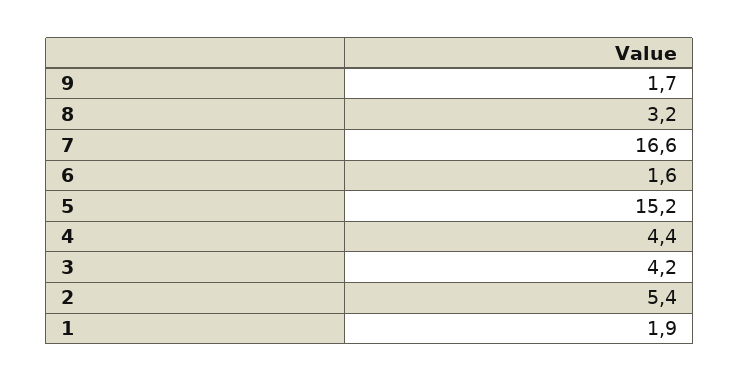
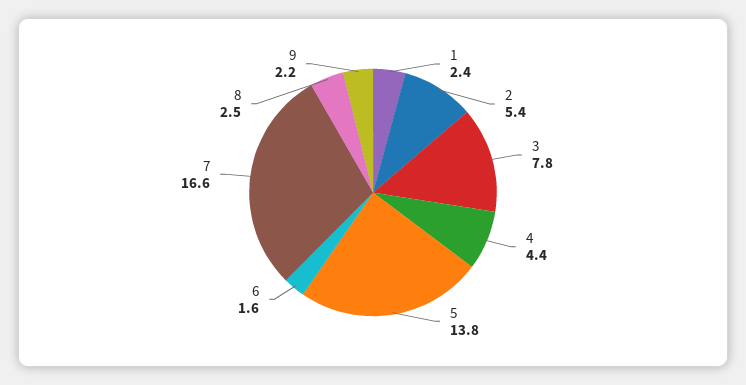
9: 1.7 -> 2.2
8: 3.2 -> 2.5
5: 15.2 -> 13.8
3: 4.2 -> 7.8
1: 1.9 -> 2.4

